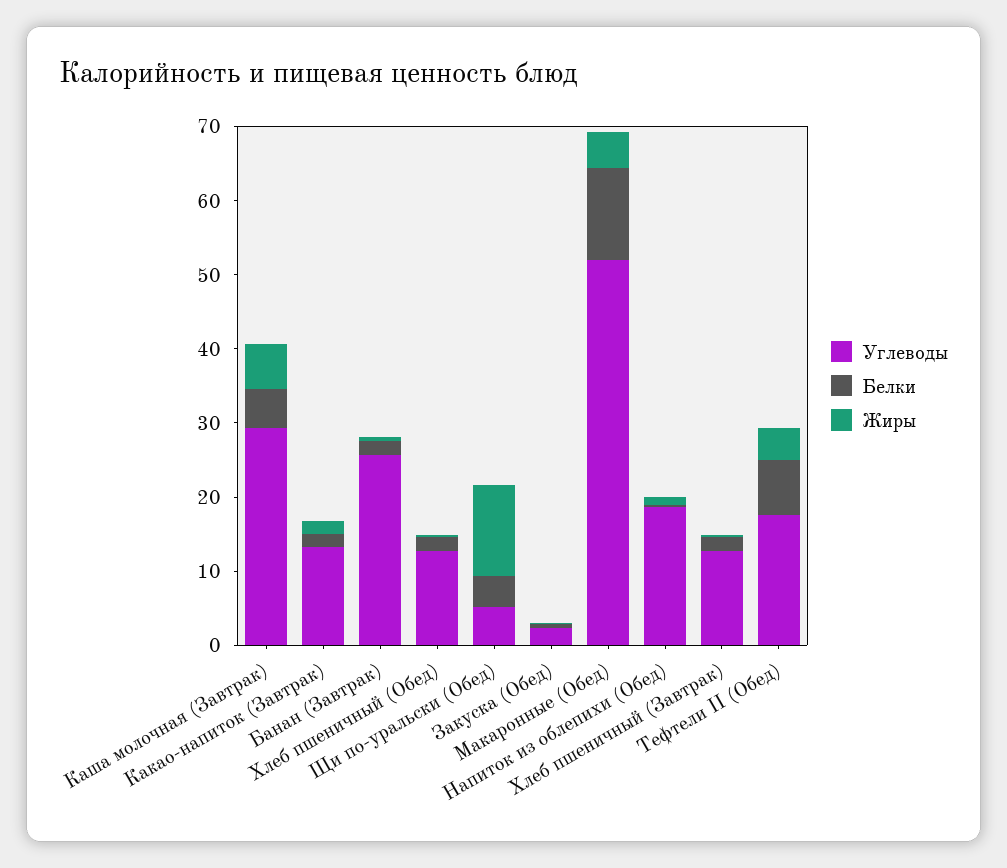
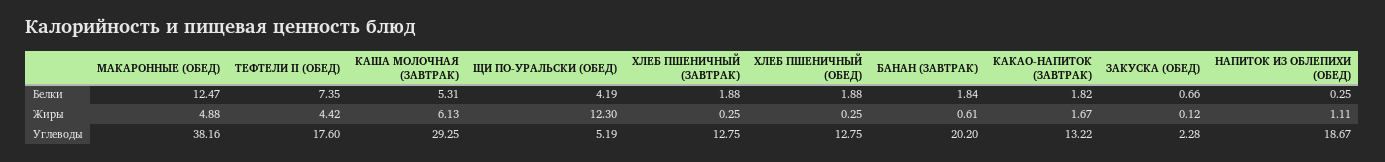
Углеводы, Банан (Завтрак): 26 -> 20.2
Углеводы, Макаронные (Обед): 52 -> 38.16

